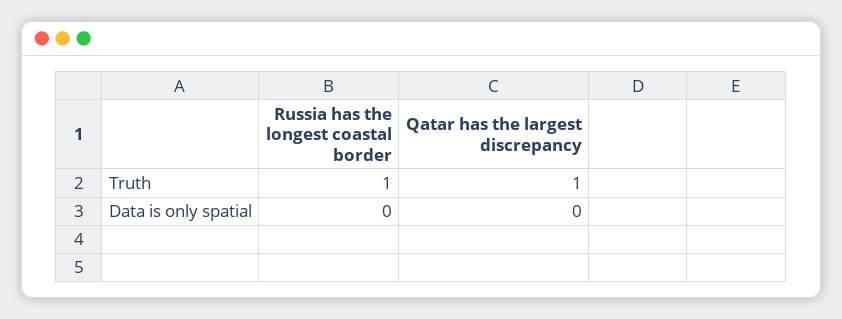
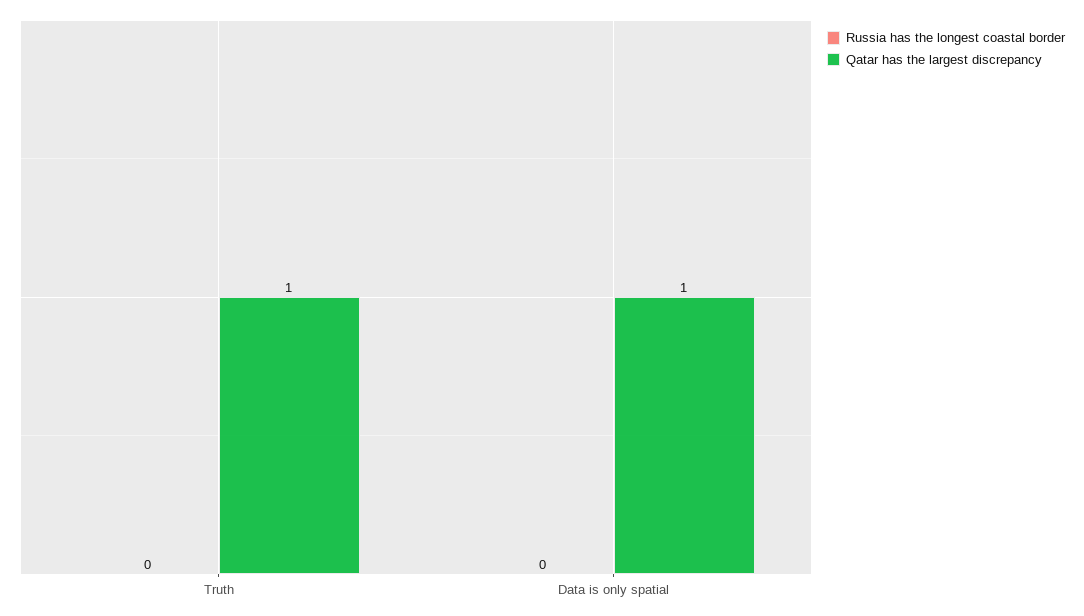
Russia has the longest coastal border, Truth: 1 -> 0
Qatar has the largest discrepancy, Data is only spatial: 0 -> 1

